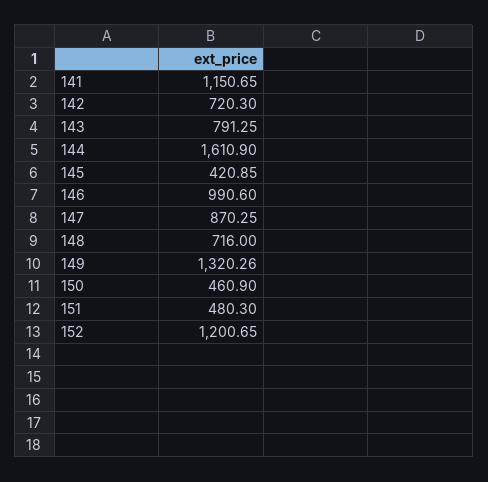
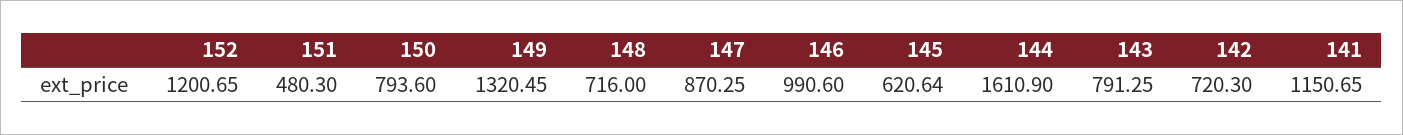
145: 420.85 -> 620.64
149: 1320.26 -> 1320.45
150: 460.9 -> 793.6

